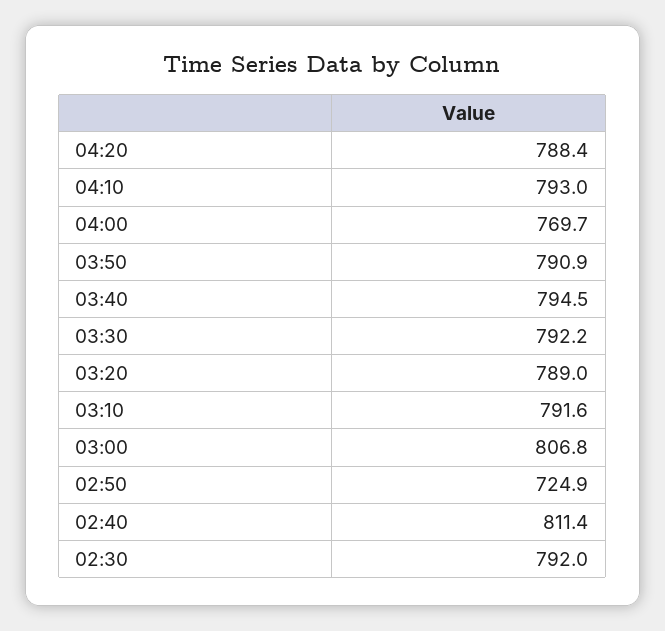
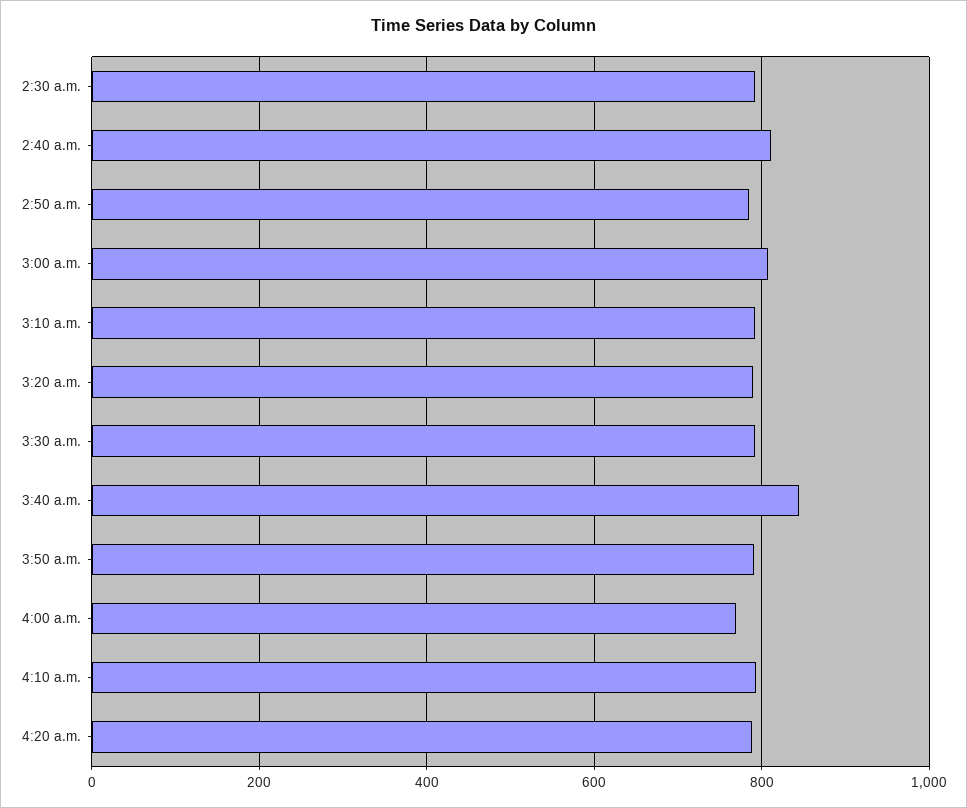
03:40: 794.5 -> 840
02:50: 724.9 -> 780

